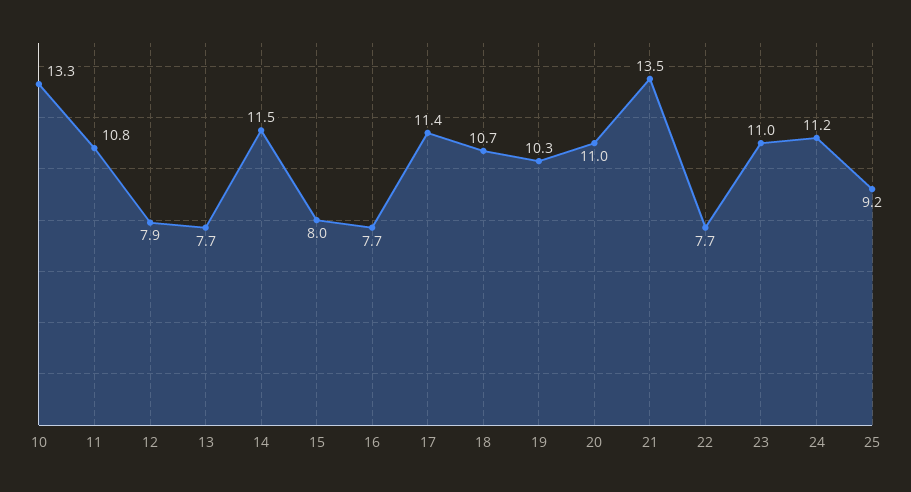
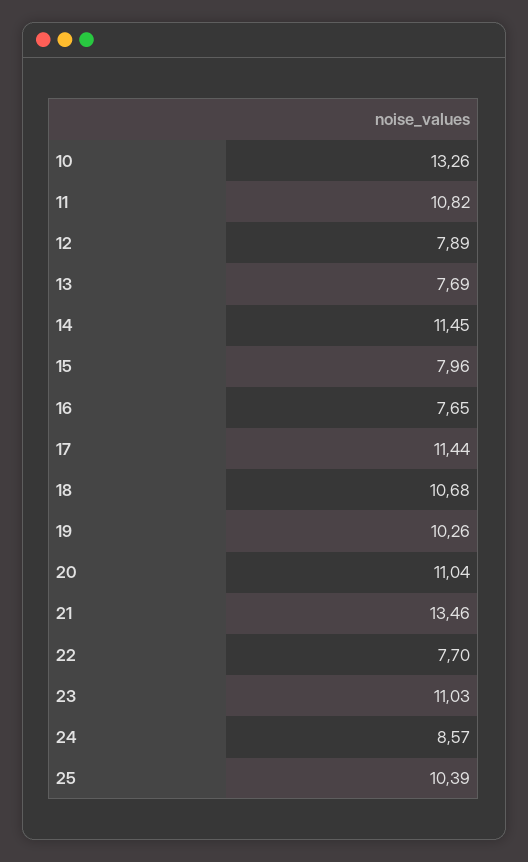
24: 11.2 -> 8.57
25: 9.2 -> 10.39

